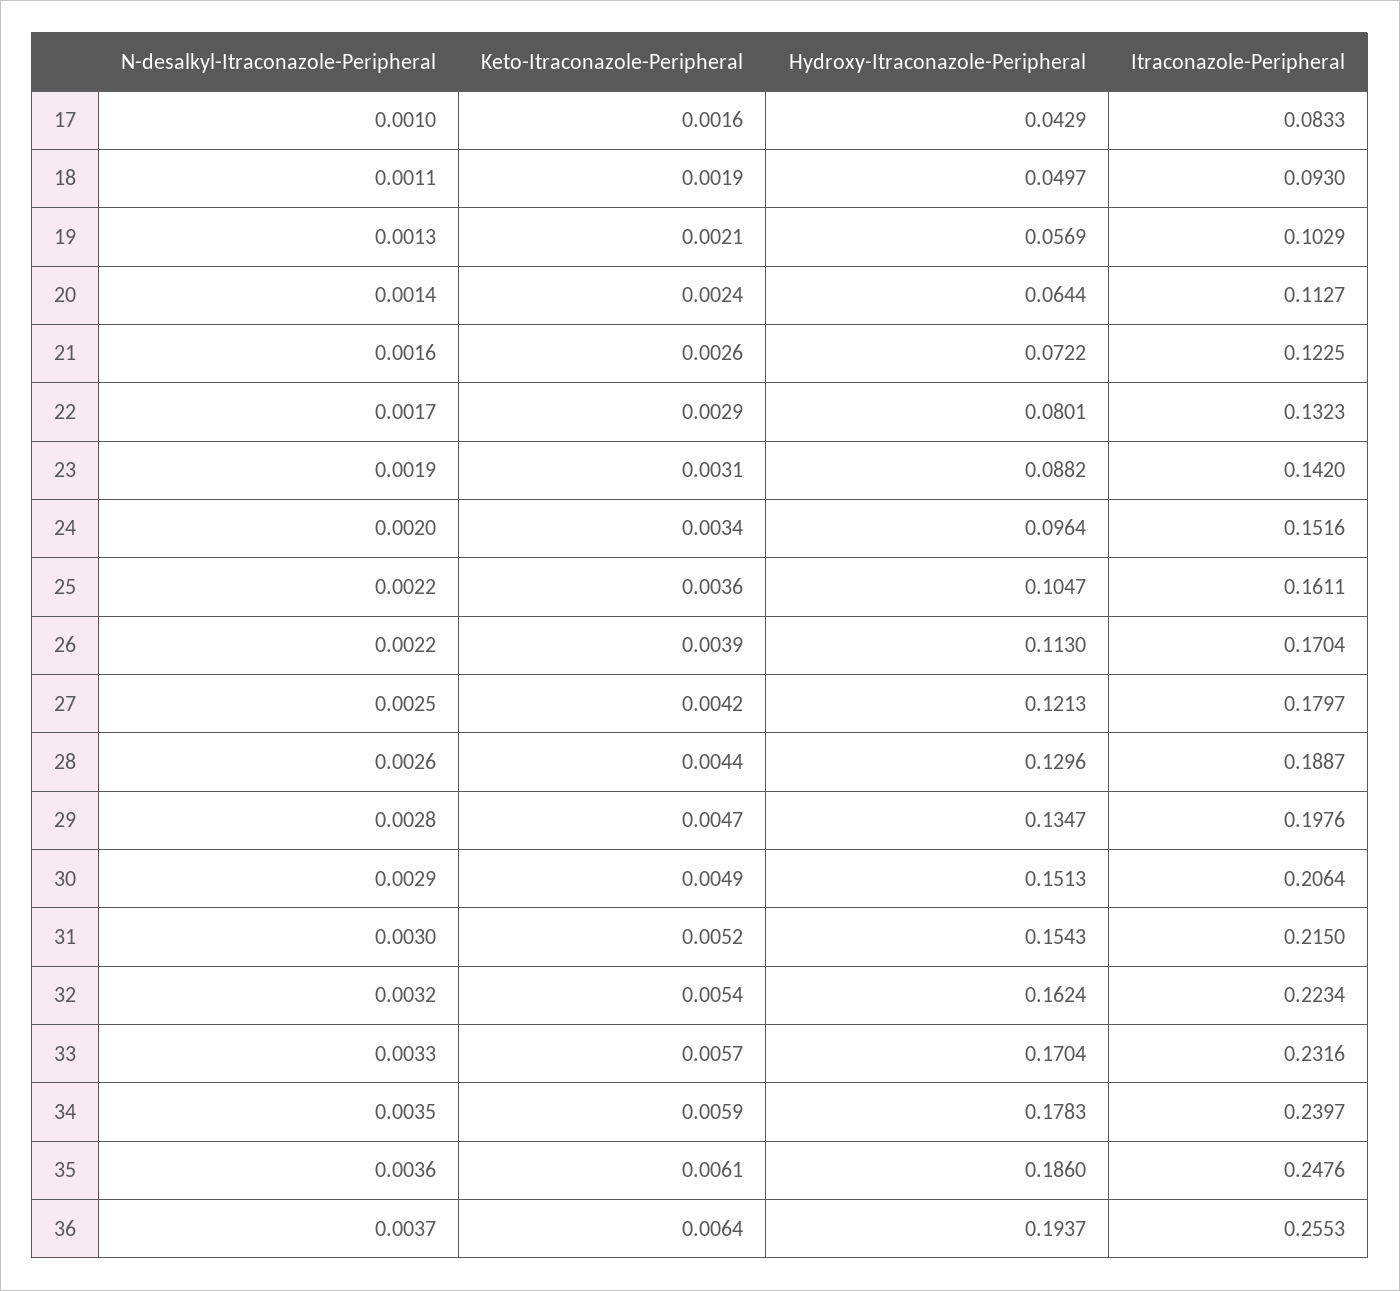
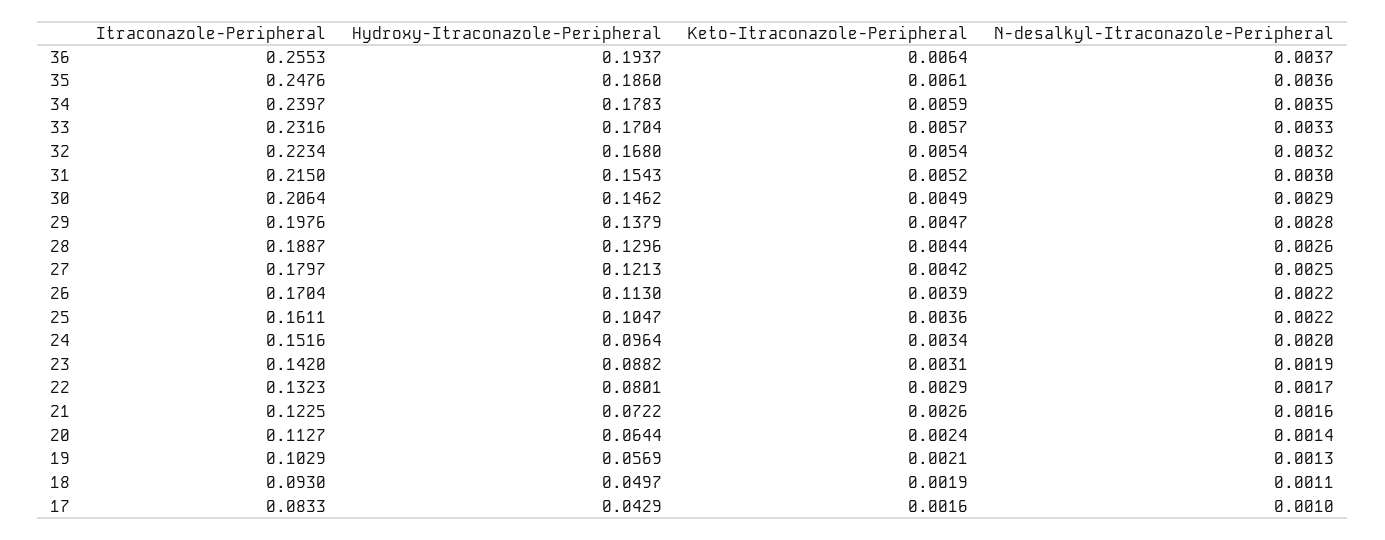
Hydroxy-Itraconazole-Peripheral, 29: 0.1347 -> 0.1379
Hydroxy-Itraconazole-Peripheral, 30: 0.1513 -> 0.1462
Hydroxy-Itraconazole-Peripheral, 32: 0.1624 -> 0.168

